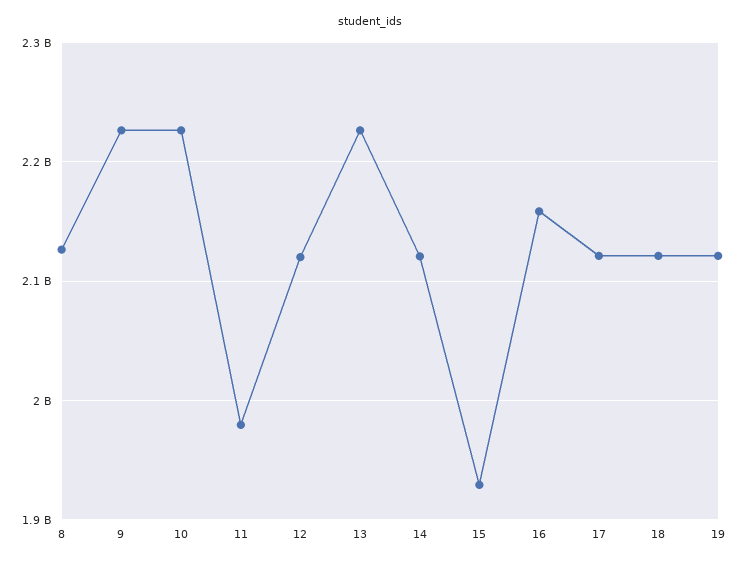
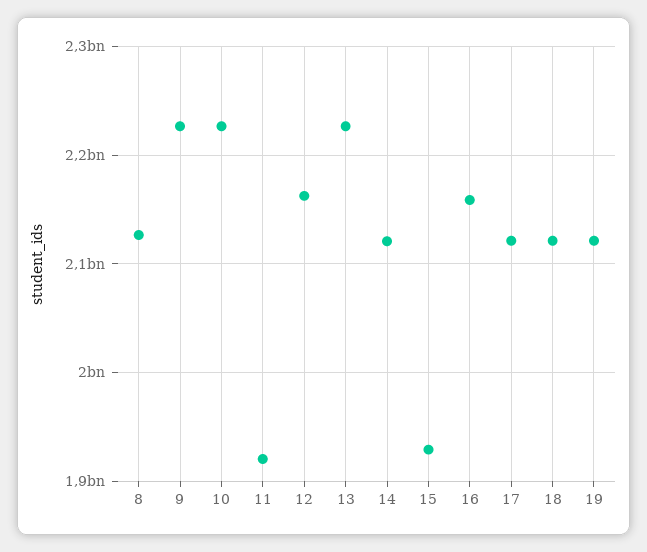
11: 1980000000 -> 1920000000
12: 2120000000 -> 2160000000

